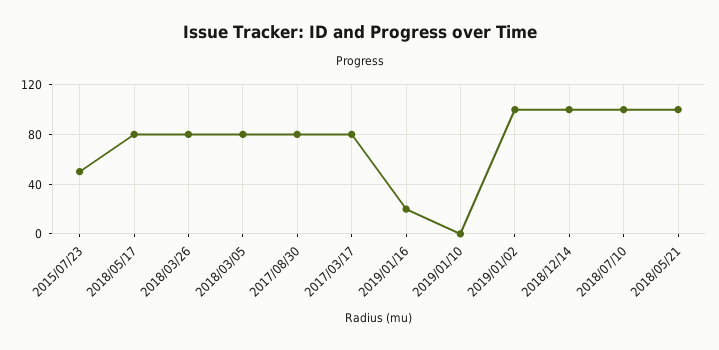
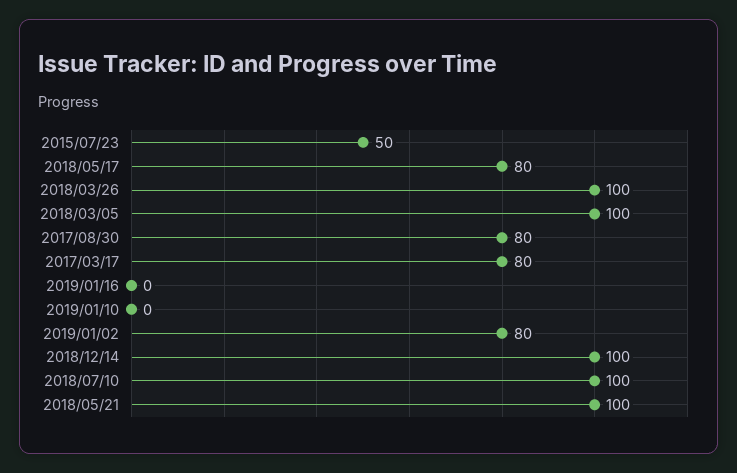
2018/03/26: 80 -> 100
2018/03/05: 80 -> 100
2019/01/16: 20 -> 0
2019/01/02: 100 -> 80

